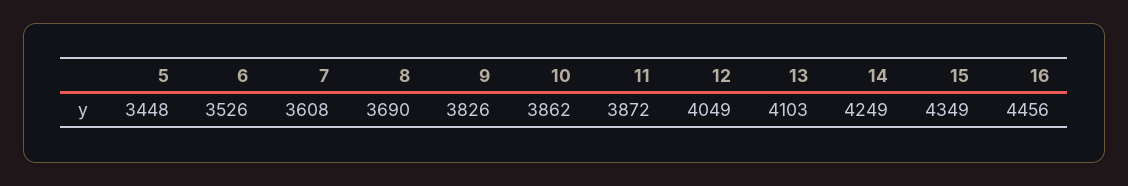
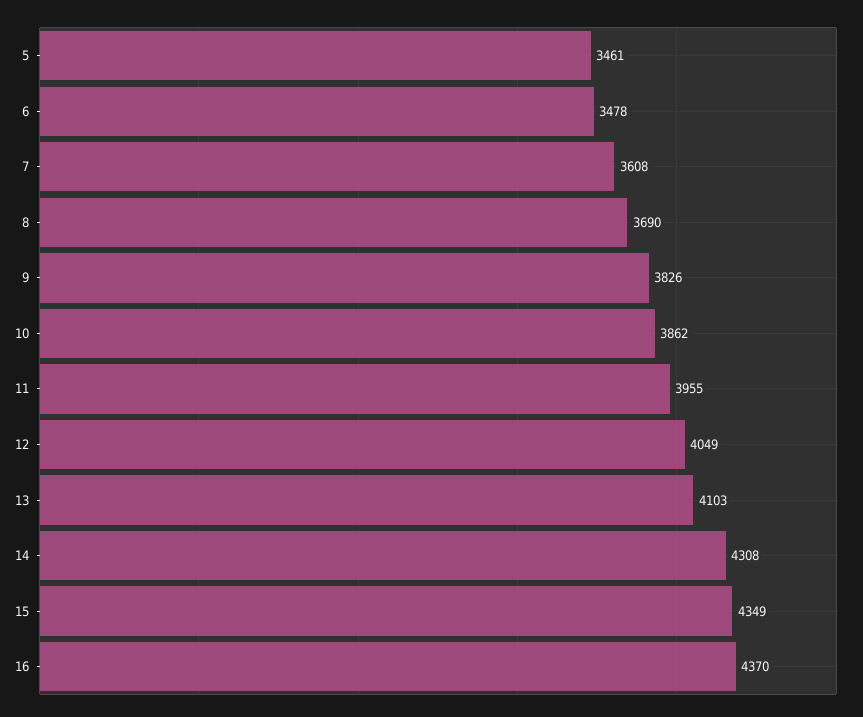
5: 3448 -> 3461
6: 3526 -> 3478
11: 3872 -> 3955
14: 4249 -> 4308
16: 4456 -> 4370

